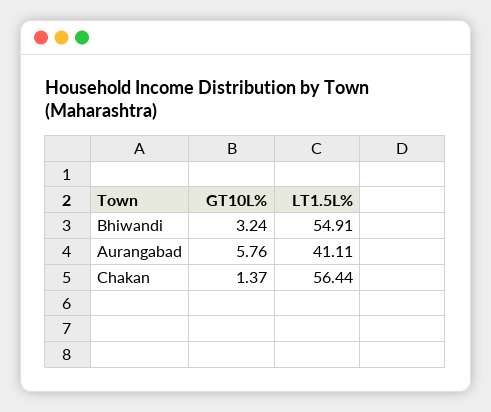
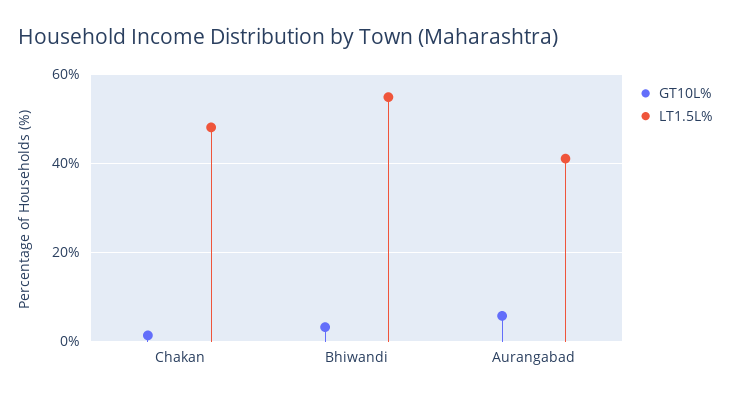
LT1.5L%, Chakan: 56.44 -> 48

